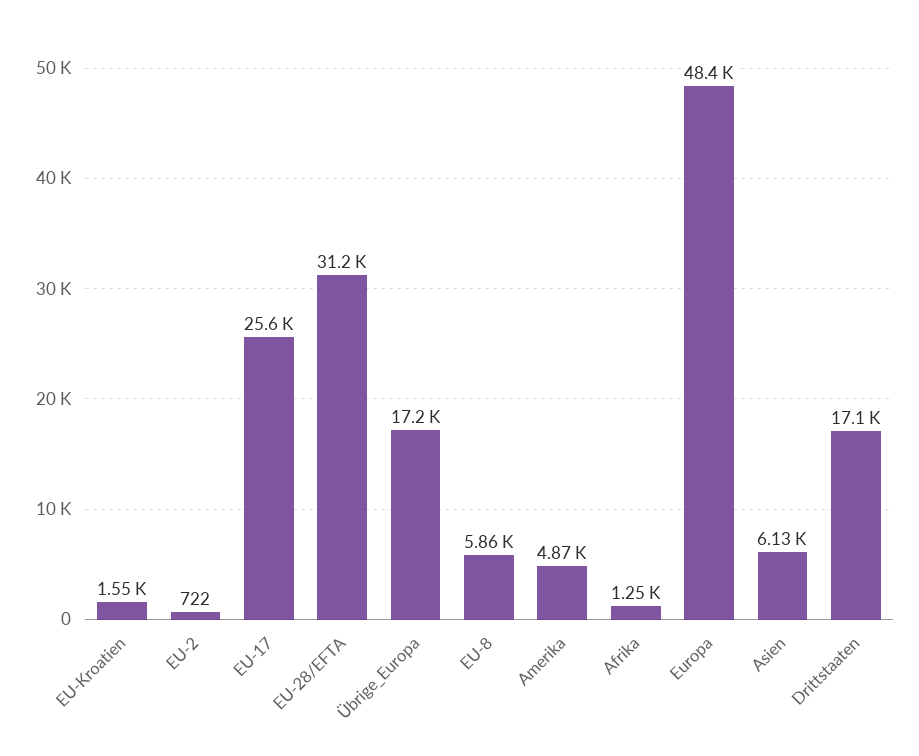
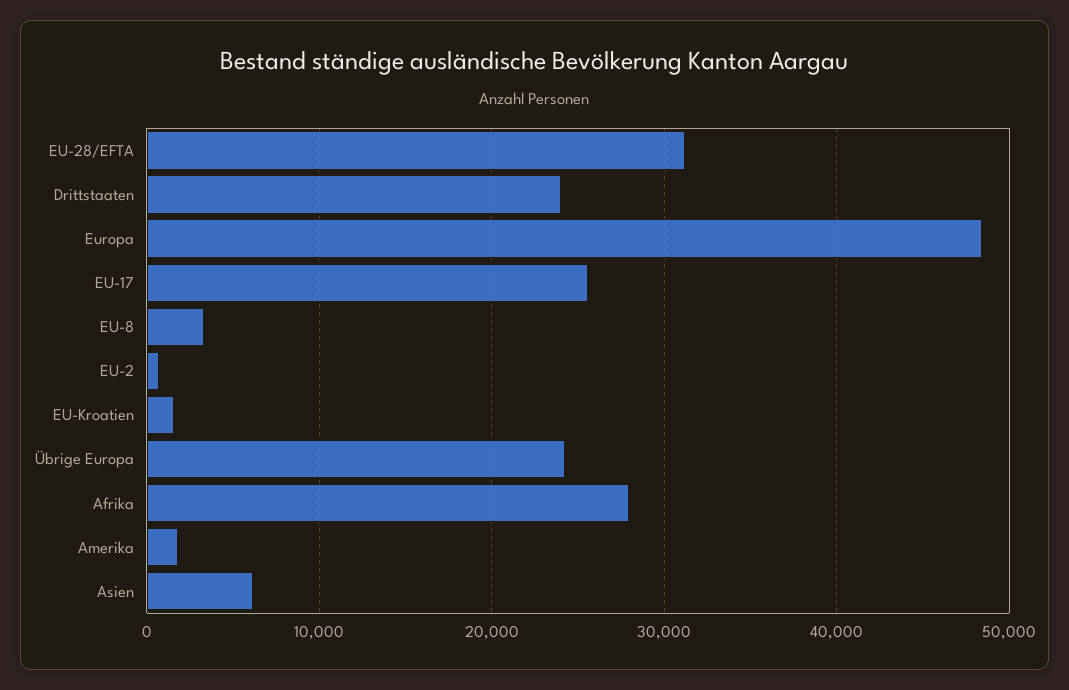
Übrige_Europa: 17200 -> 24000
EU-8: 5860 -> 3000
Amerika: 4870 -> 2000
Afrika: 1250 -> 28000
Drittstaaten: 17100 -> 24000

